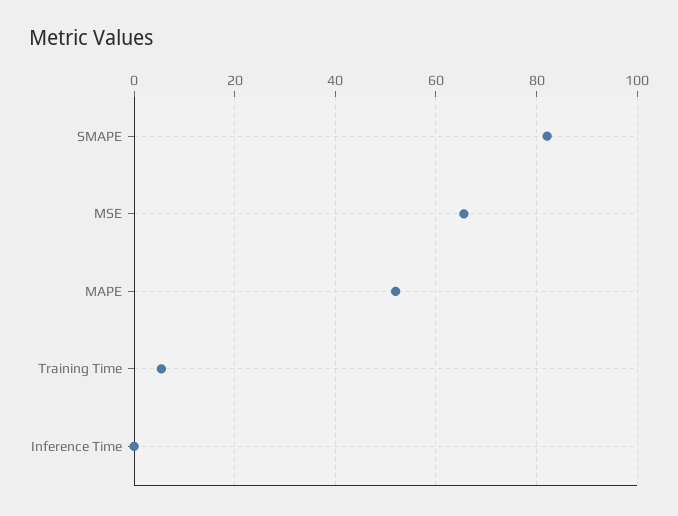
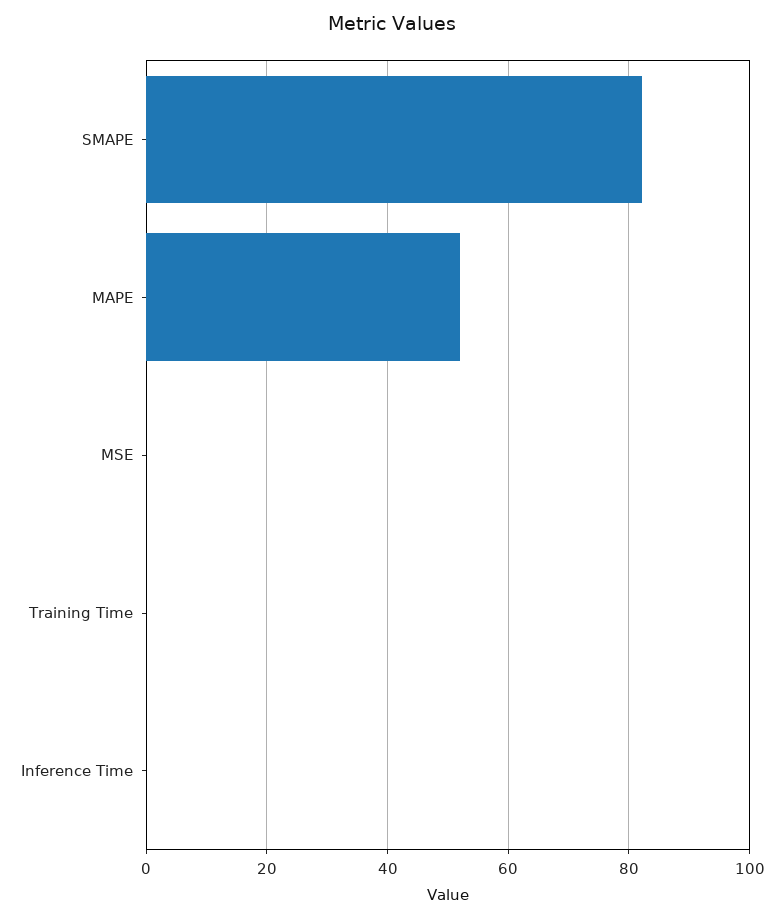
MSE: 66 -> 0
Training Time: 6 -> 0

